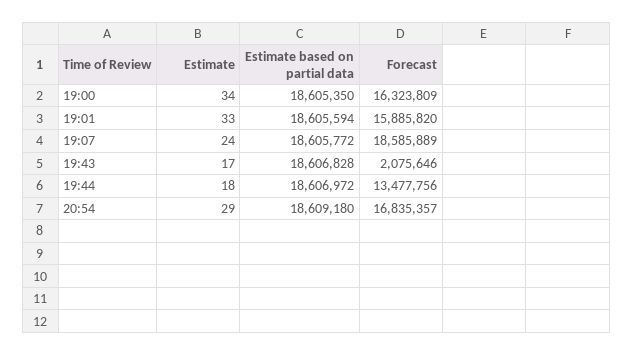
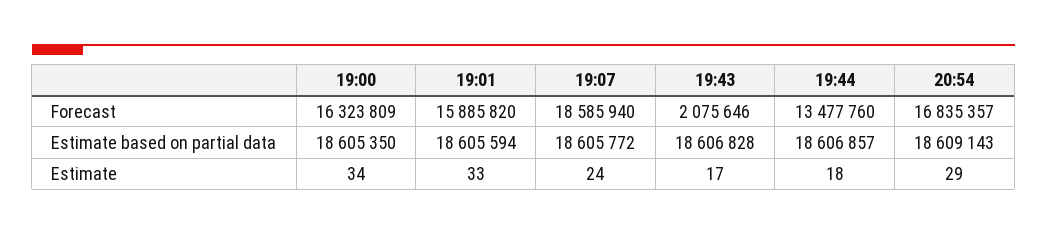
Forecast, 19:07: 18585889 -> 18585940
Estimate based on partial data, 19:44: 18606972 -> 18606857
Forecast, 19:44: 13477756 -> 13477760
Estimate based on partial data, 20:54: 18609180 -> 18609143

